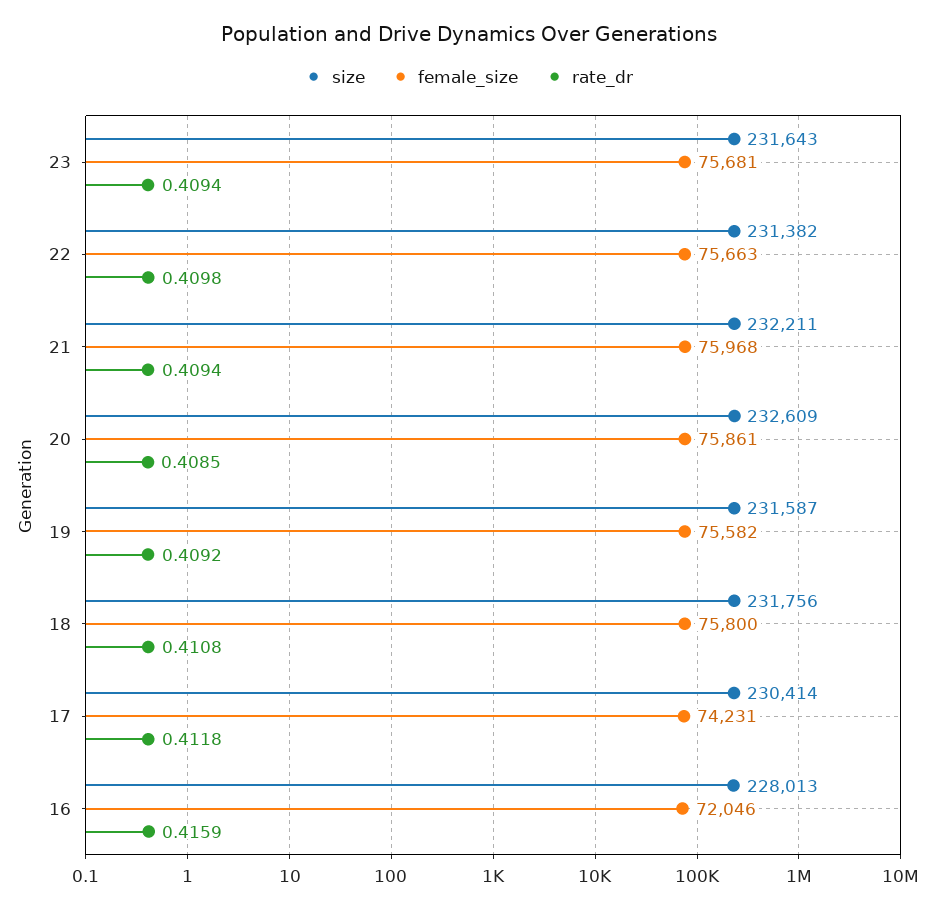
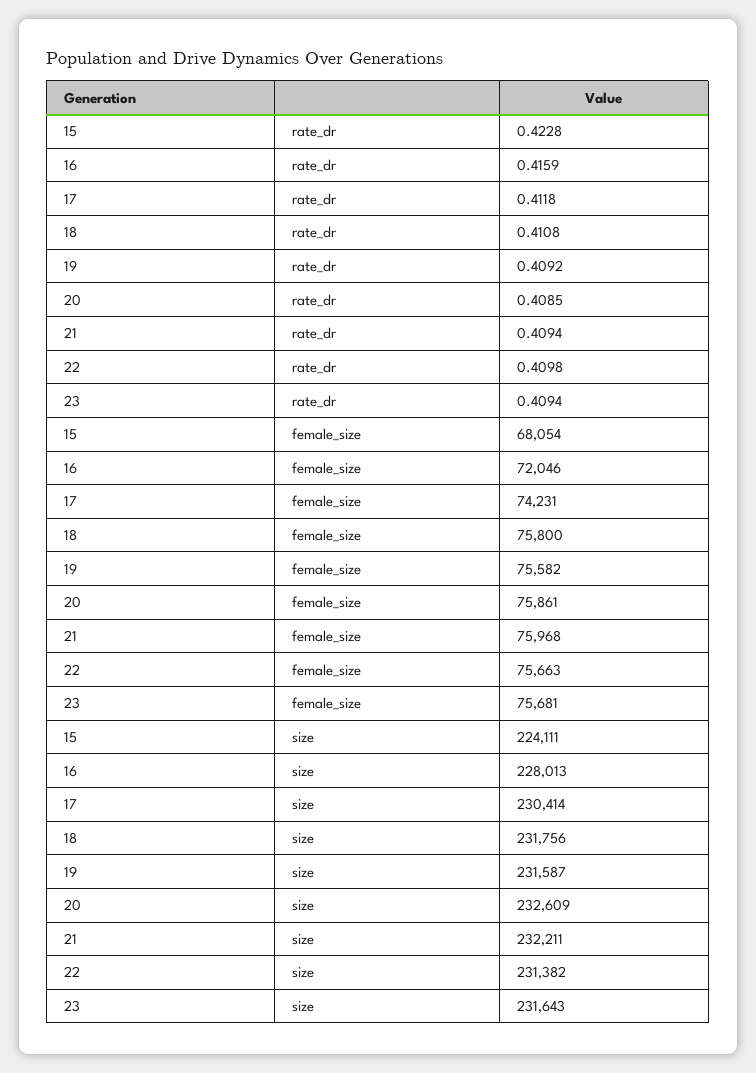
rate_dr, 15: none -> 0.4228
female_size, 15: none -> 68054
size, 15: none -> 224111

